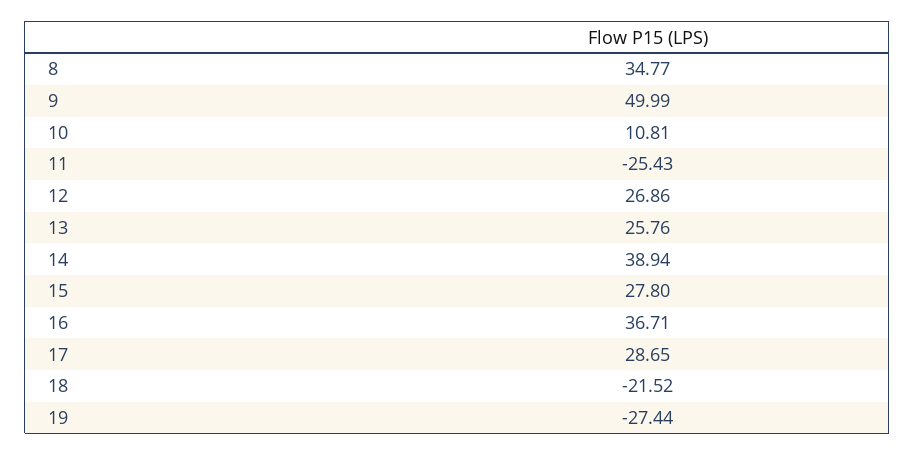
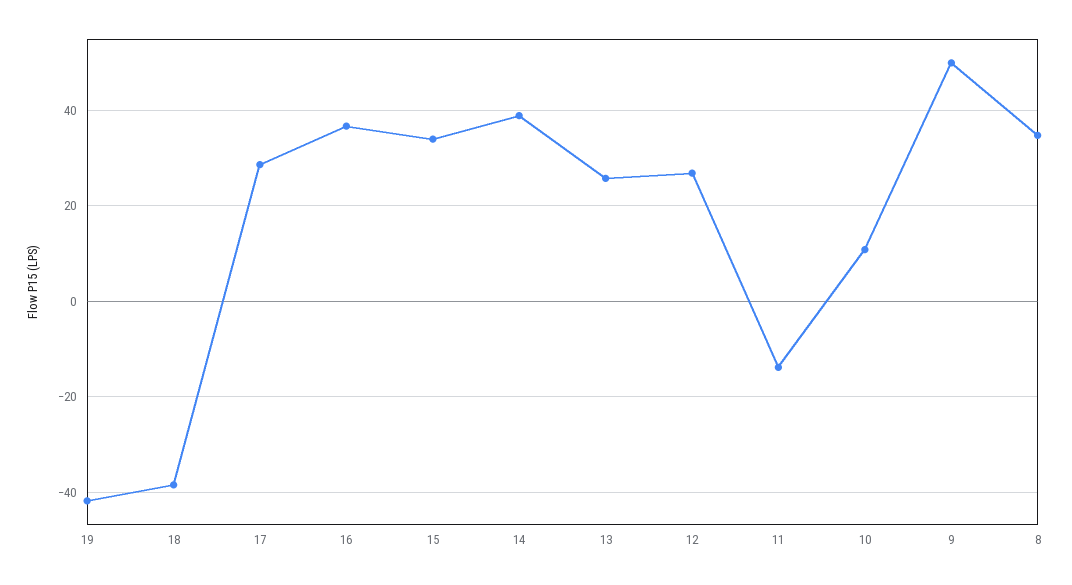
11: -25.43 -> -14
15: 27.8 -> 34
18: -21.52 -> -38
19: -27.44 -> -42

